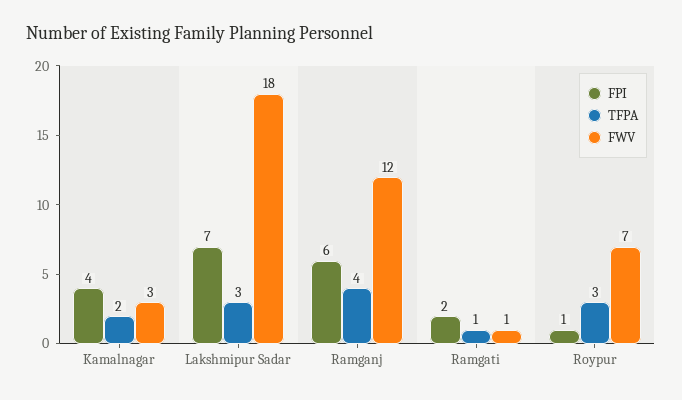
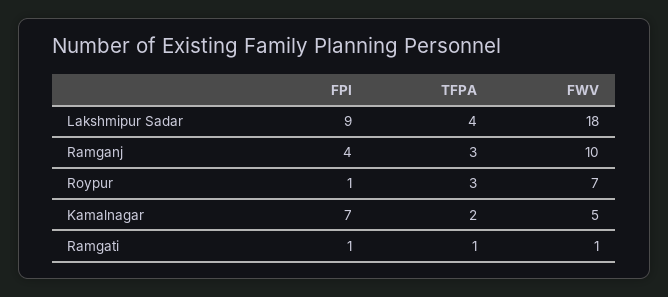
FPI, Kamalnagar: 4 -> 7
FWV, Kamalnagar: 3 -> 5
FPI, Lakshmipur Sadar: 7 -> 9
TFPA, Lakshmipur Sadar: 3 -> 4
FPI, Ramganj: 6 -> 4
TFPA, Ramganj: 4 -> 3
FWV, Ramganj: 12 -> 10
FPI, Ramgati: 2 -> 1

